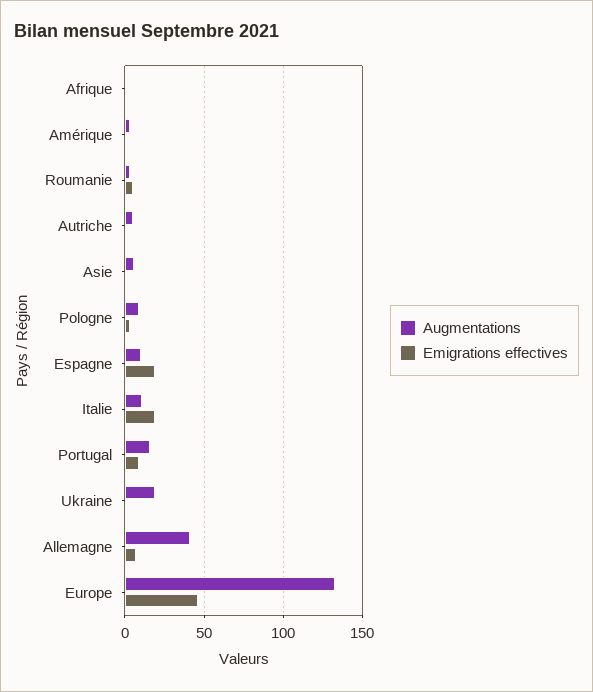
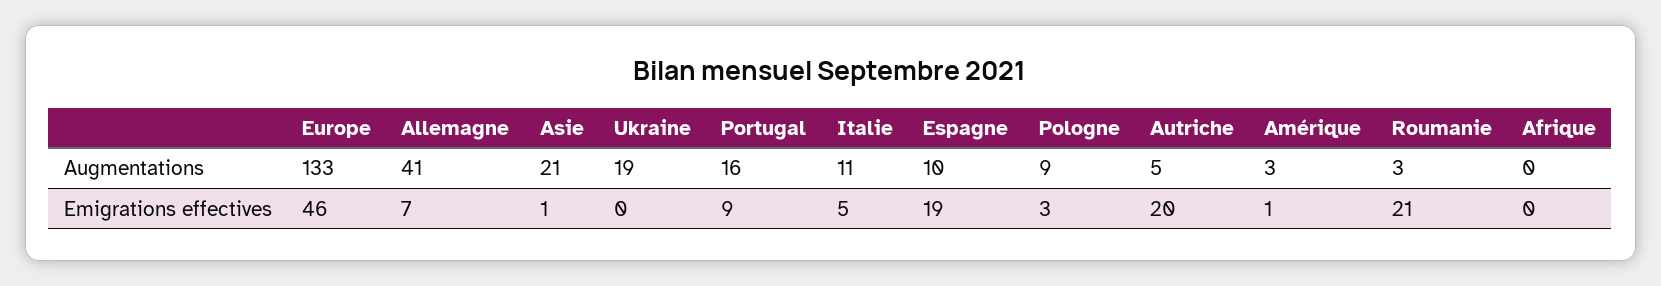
Emigrations effectives, Roumanie: 5 -> 21
Emigrations effectives, Autriche: 0 -> 20
Augmentations, Asie: 5 -> 21
Emigrations effectives, Italie: 20 -> 5

